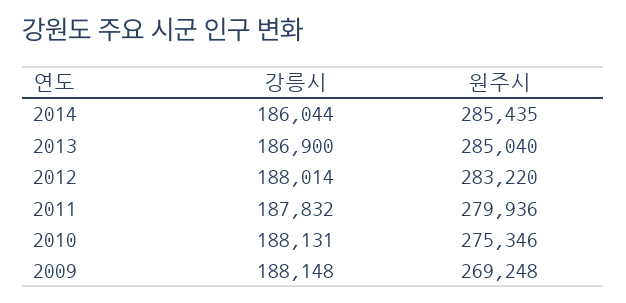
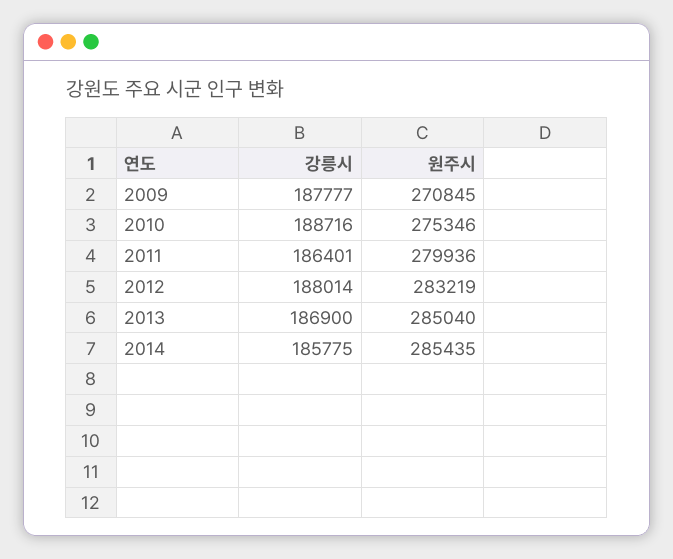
강릉시, 2014: 186044 -> 185775
원주시, 2012: 283220 -> 283219
강릉시, 2011: 187832 -> 186401
강릉시, 2010: 188131 -> 188716
강릉시, 2009: 188148 -> 187777
원주시, 2009: 269248 -> 270845

